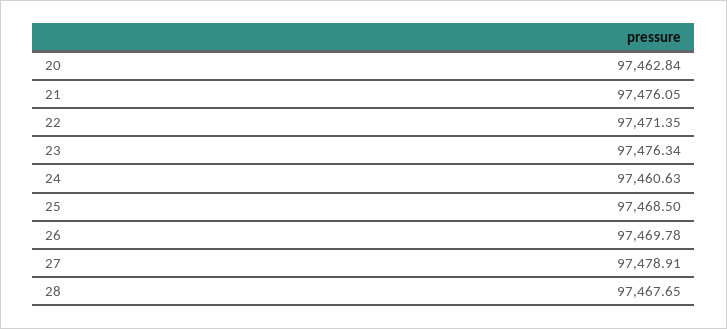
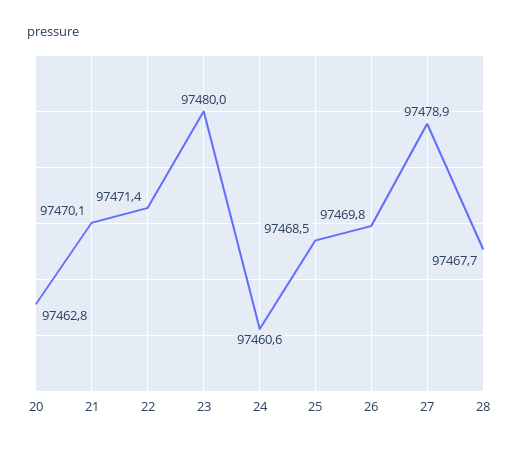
21: 97476.05 -> 97470.1
23: 97476.34 -> 97480

